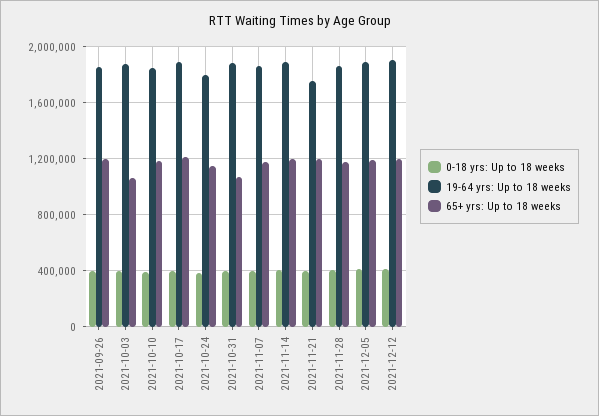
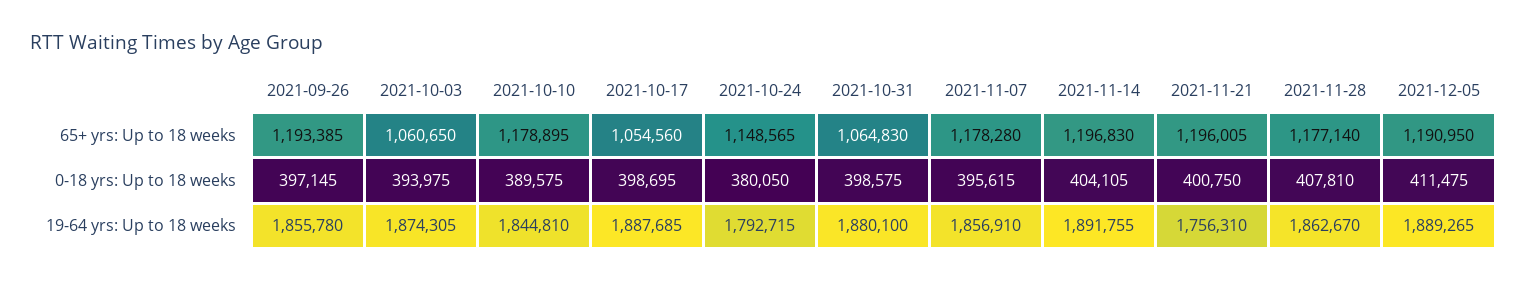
65+ yrs: Up to 18 weeks, 2021-10-17: 1200000 -> 1054560
0-18 yrs: Up to 18 weeks, 2021-12-12: 400000 -> none
19-64 yrs: Up to 18 weeks, 2021-12-12: 1900000 -> none
65+ yrs: Up to 18 weeks, 2021-12-12: 1200000 -> none

